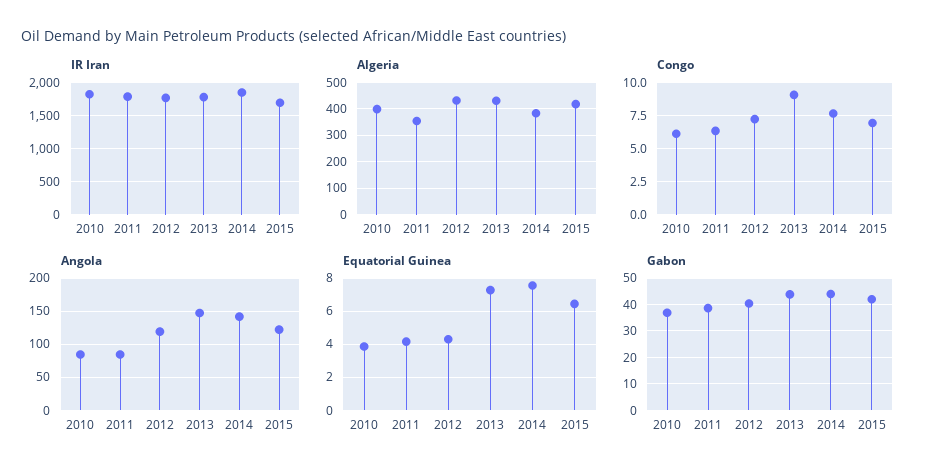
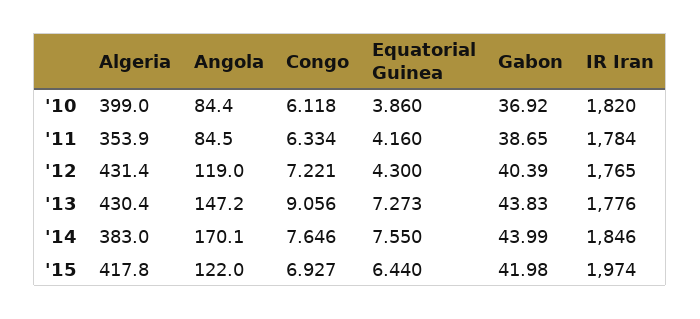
IR Iran, 2015: 1700 -> 1974
Angola, 2014: 140 -> 170.1

